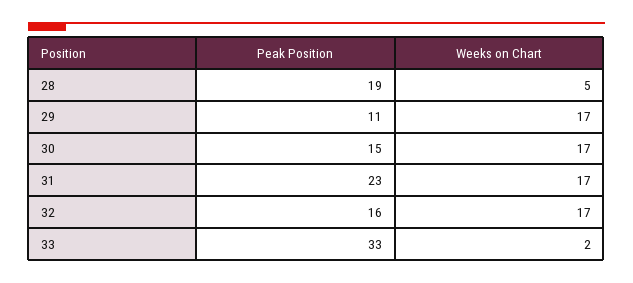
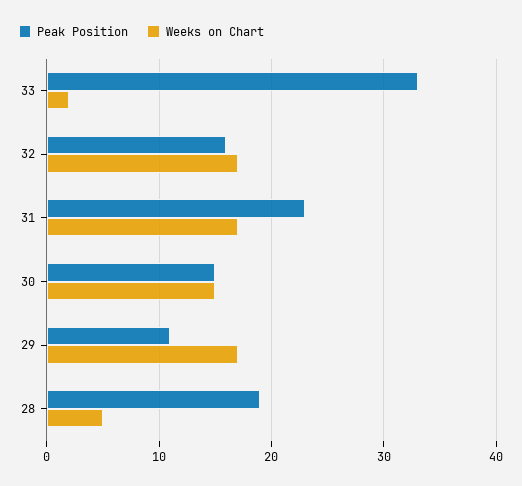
Weeks on Chart, 30: 17 -> 15

